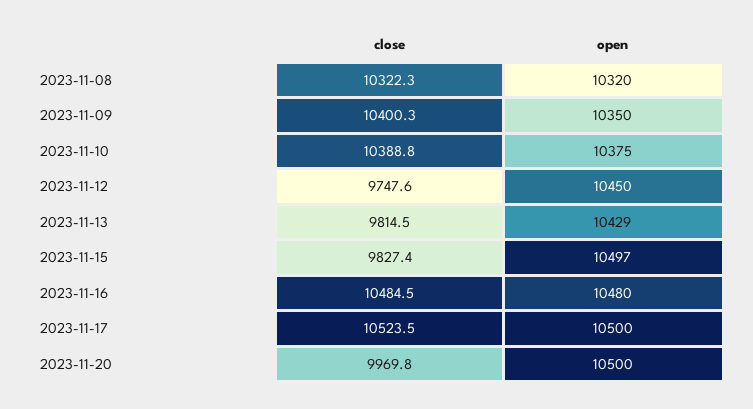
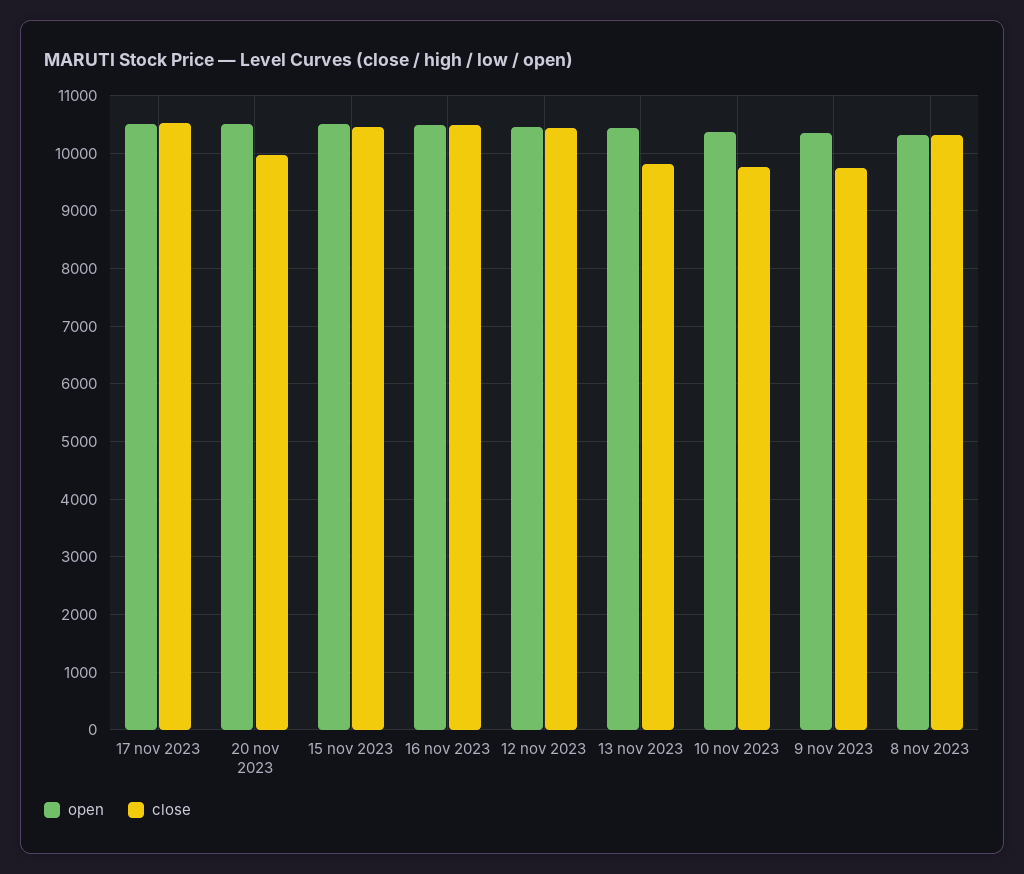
close, 2023-11-09: 10400.3 -> 9800
close, 2023-11-10: 10388.8 -> 9800
close, 2023-11-12: 9747.6 -> 10400
close, 2023-11-15: 9827.4 -> 10400

